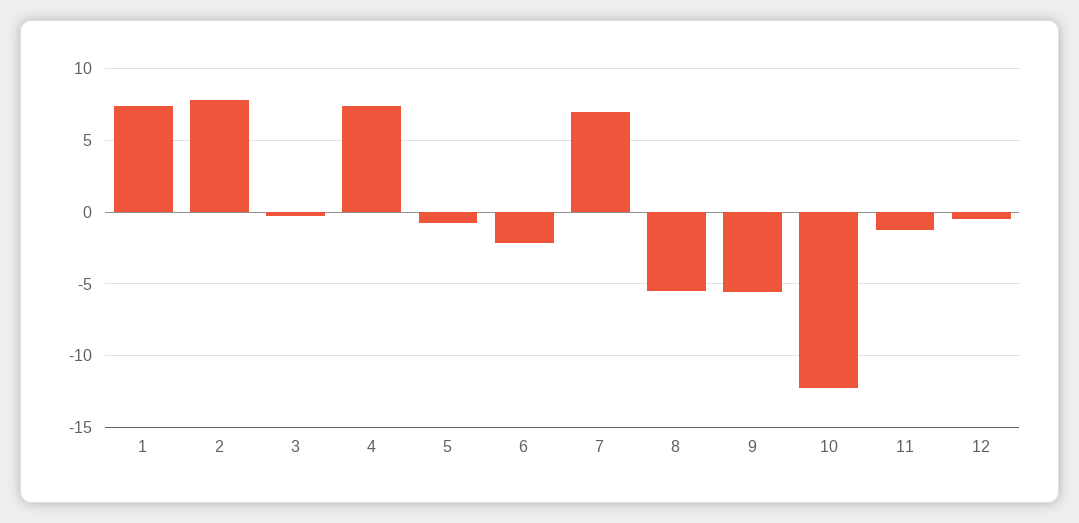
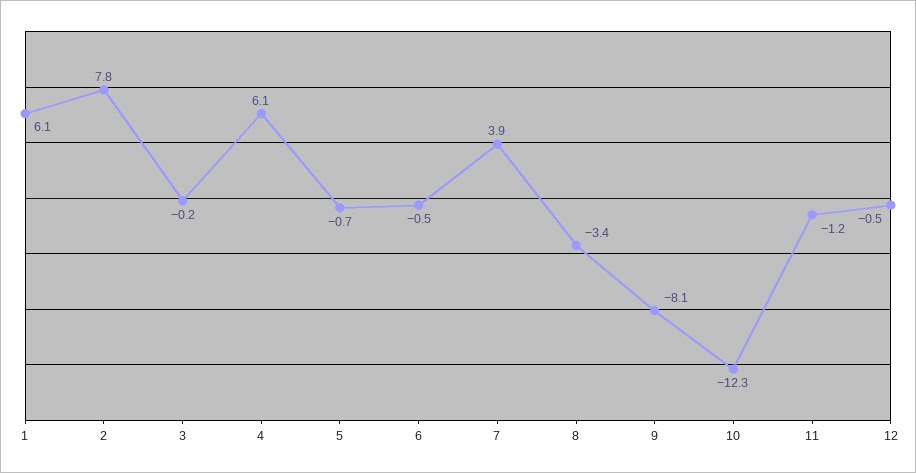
1: 7.5 -> 6.1
4: 7.5 -> 6.1
6: -2 -> -0.5
7: 7 -> 3.9
8: -5.5 -> -3.4
9: -5.5 -> -8.1

